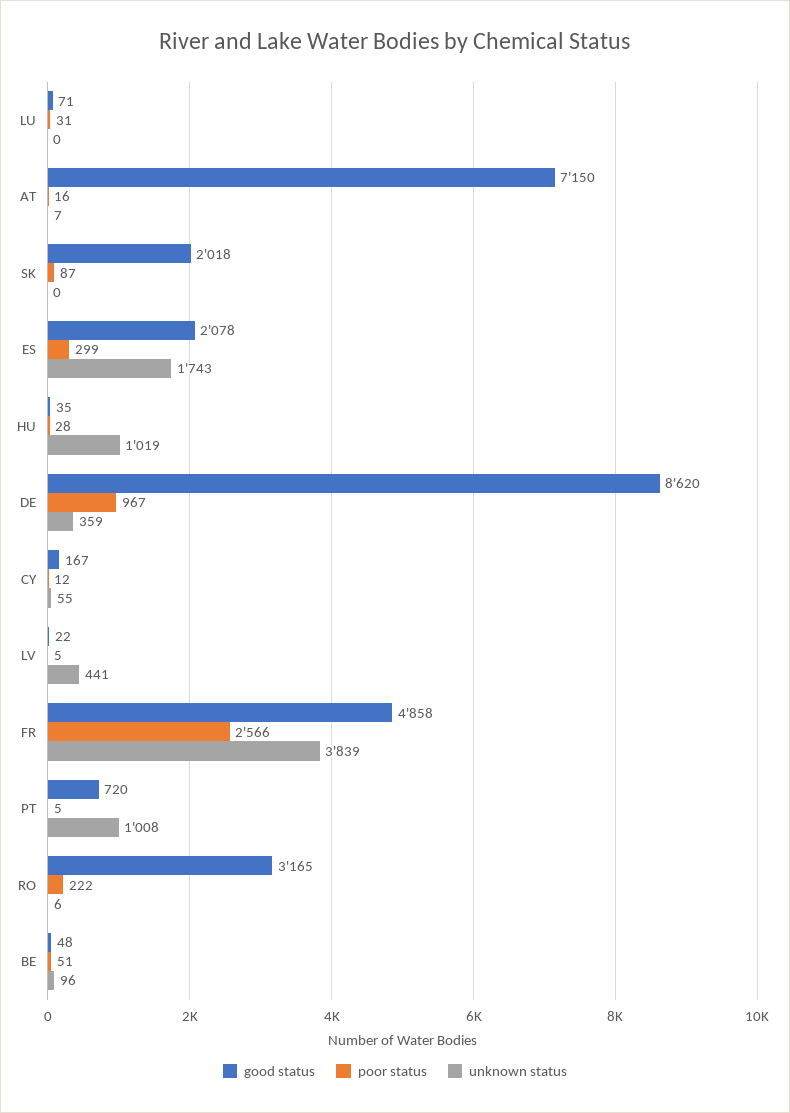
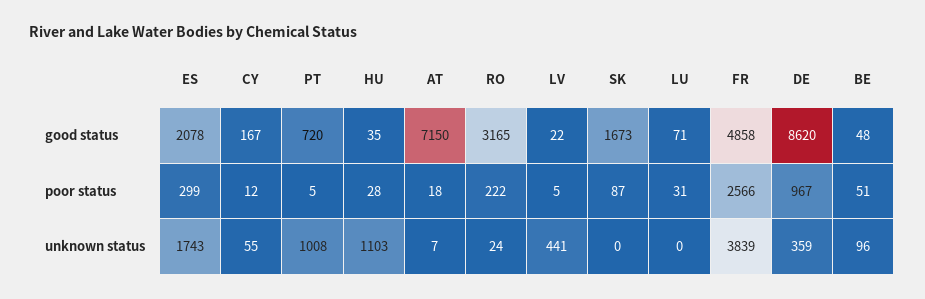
poor status, AT: 16 -> 18
good status, SK: 2018 -> 1673
unknown status, HU: 1019 -> 1103
unknown status, RO: 6 -> 24

